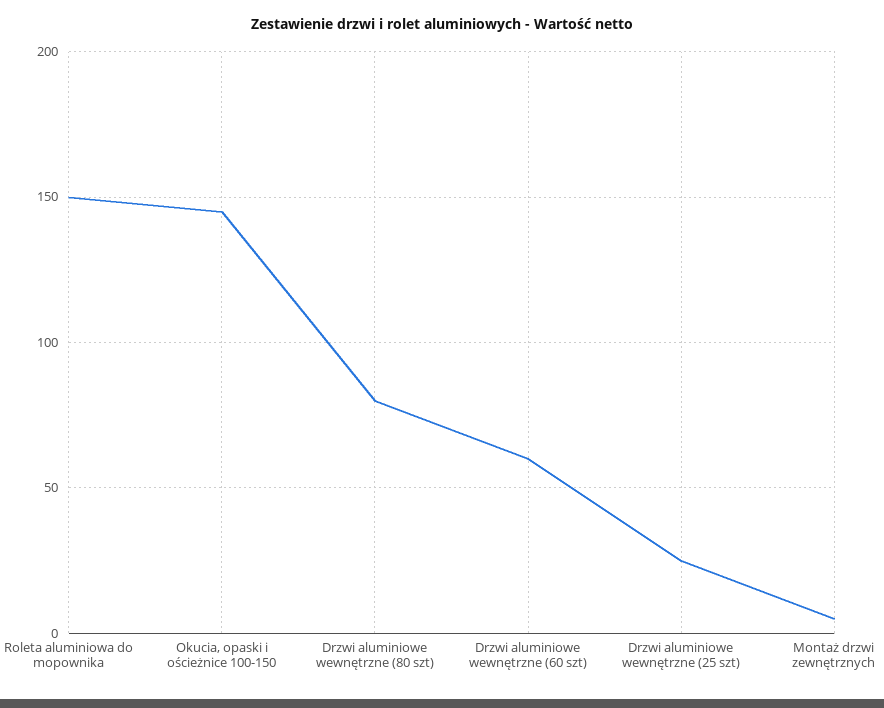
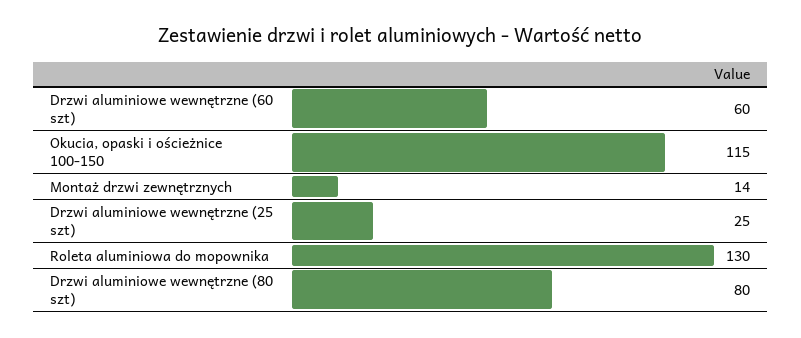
Roleta aluminiowa do mopownika: 150 -> 130
Okucia, opaski i ościeżnice 100-150: 145 -> 115
Montaż drzwi zewnętrznych: 5 -> 14

